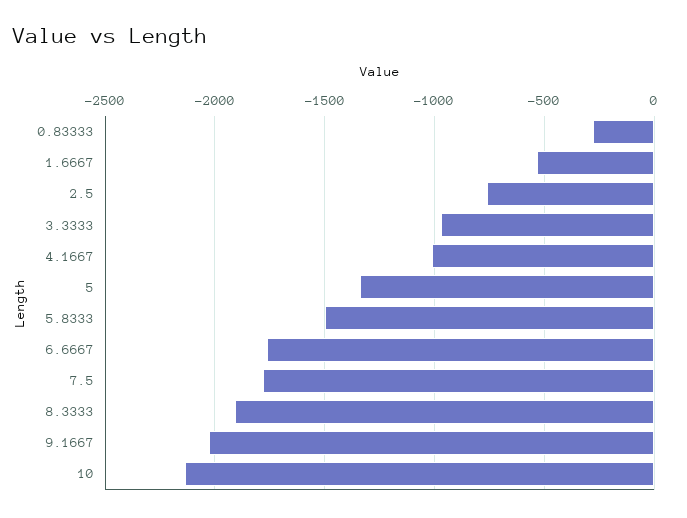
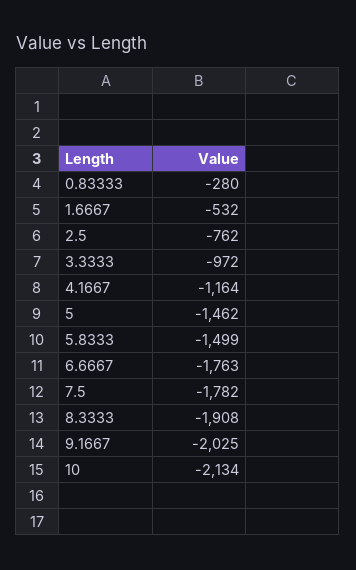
4.1667: -1000 -> -1164
5: -1350 -> -1462

